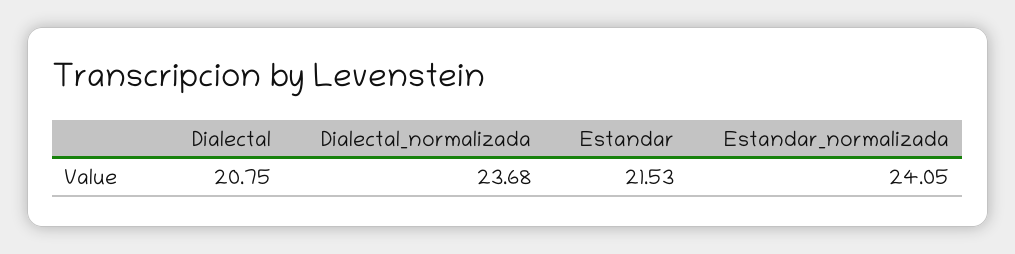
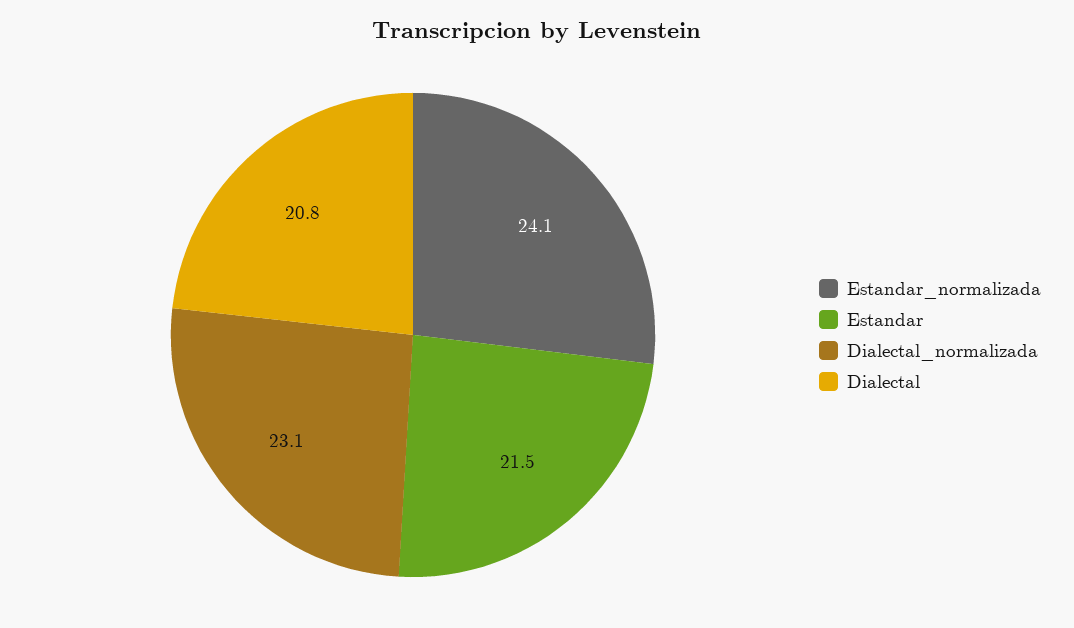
Dialectal_normalizada: 23.68 -> 23.1

